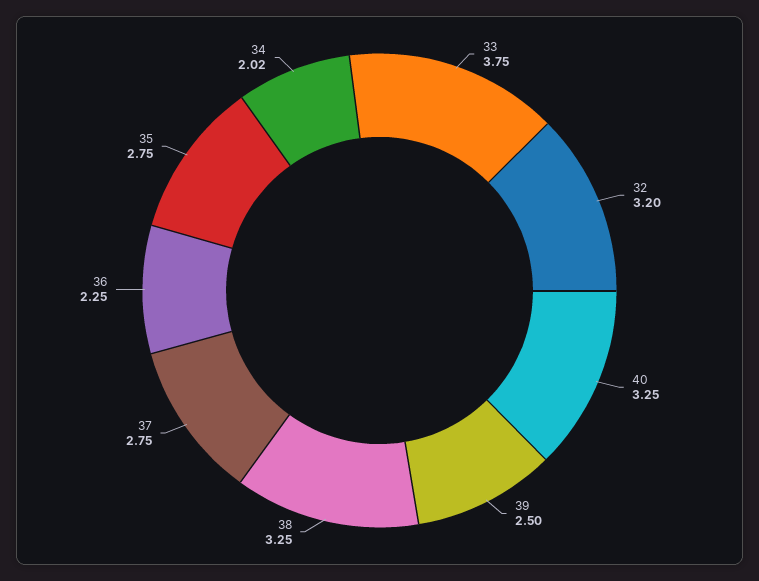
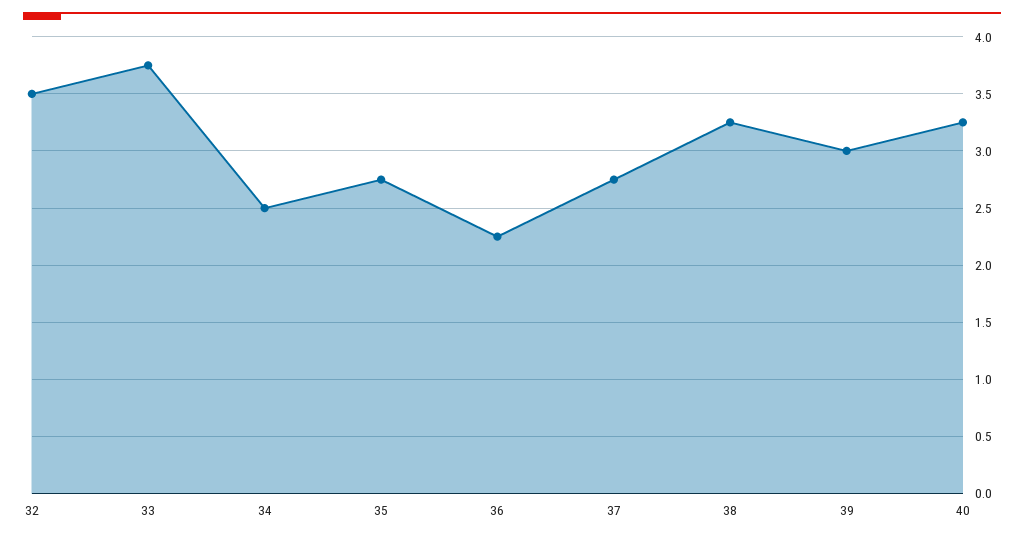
32: 3.2 -> 3.5
39: 2.5 -> 3
34: 2.02 -> 2.5

